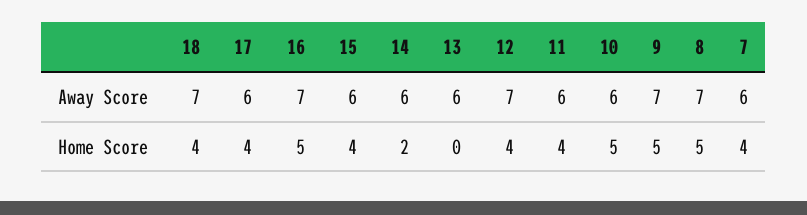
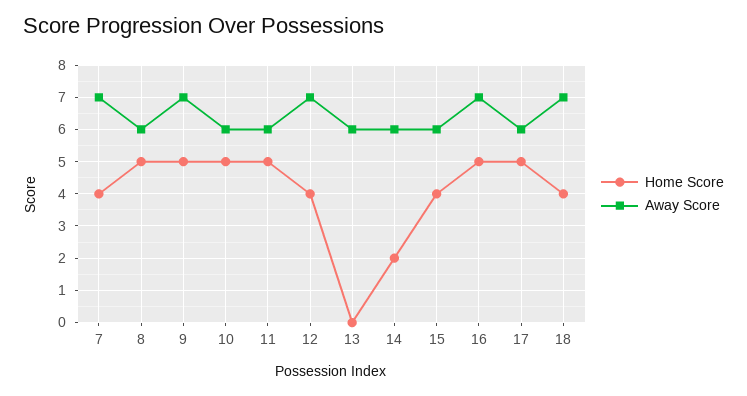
Away Score, 8: 7 -> 6
Away Score, 7: 6 -> 7
Home Score, 17: 4 -> 5
Home Score, 11: 4 -> 5

